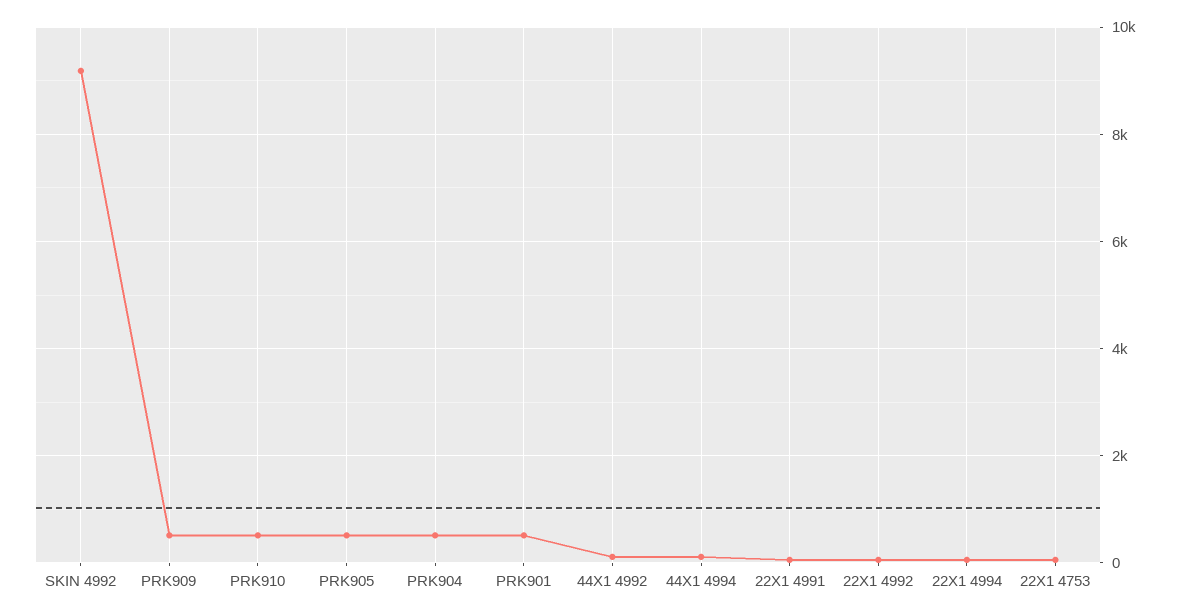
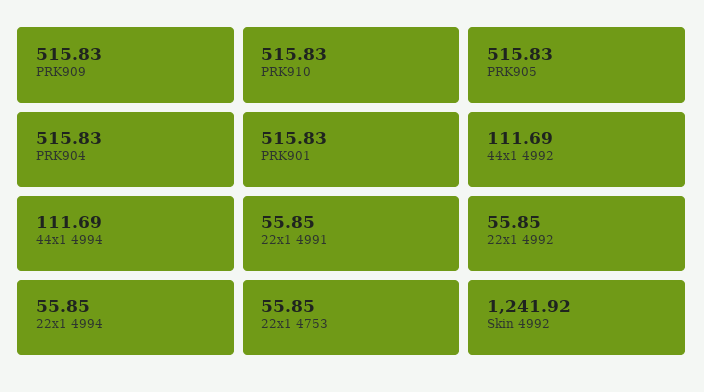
SKIN 4992: 9200 -> 1241.92

